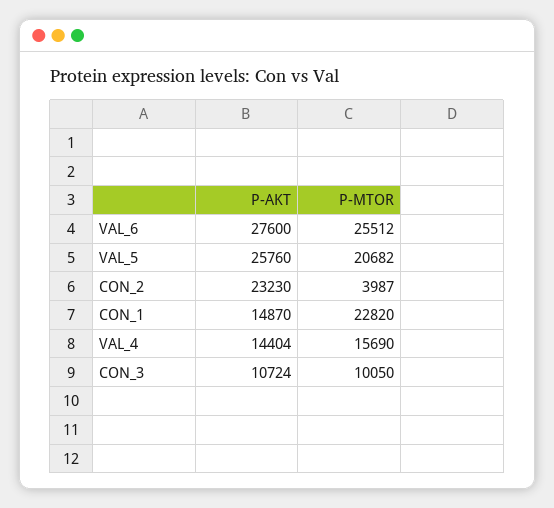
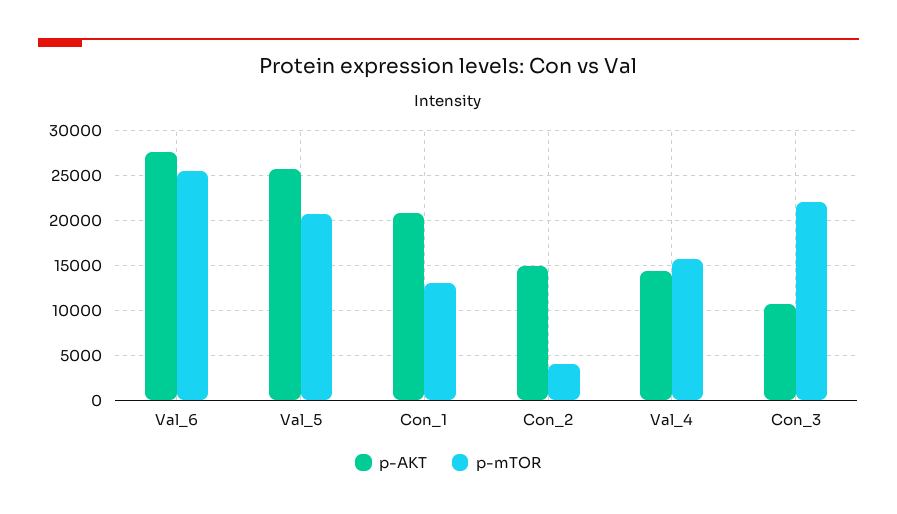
P-AKT, CON_2: 23230 -> 15000
P-AKT, CON_1: 14870 -> 21000
P-MTOR, CON_1: 22820 -> 13000
P-MTOR, CON_3: 10050 -> 22000

